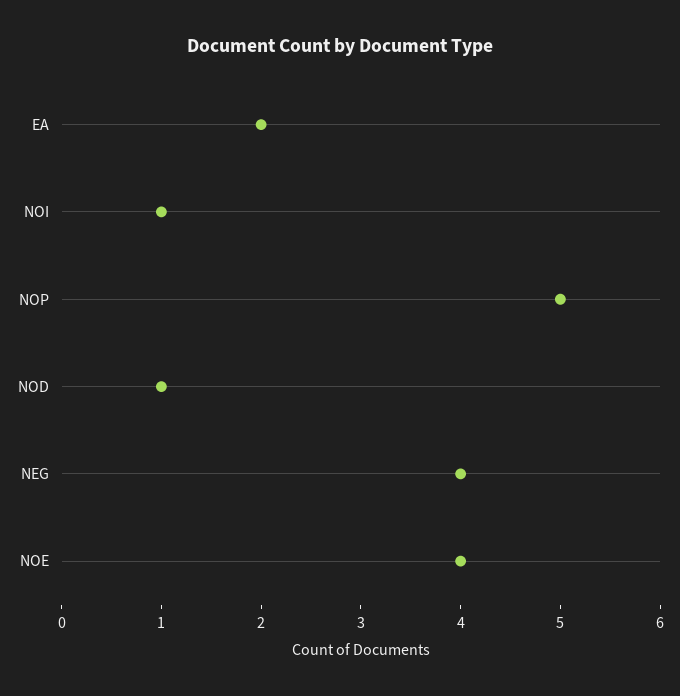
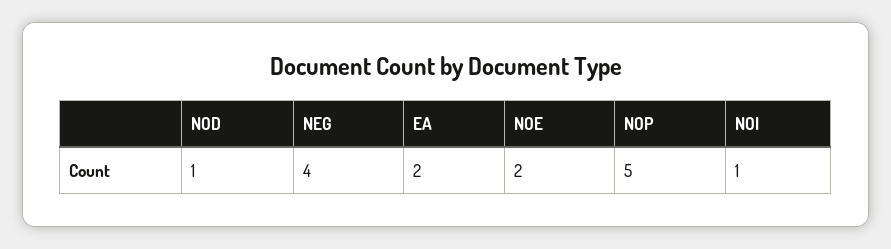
NOE: 4 -> 2

